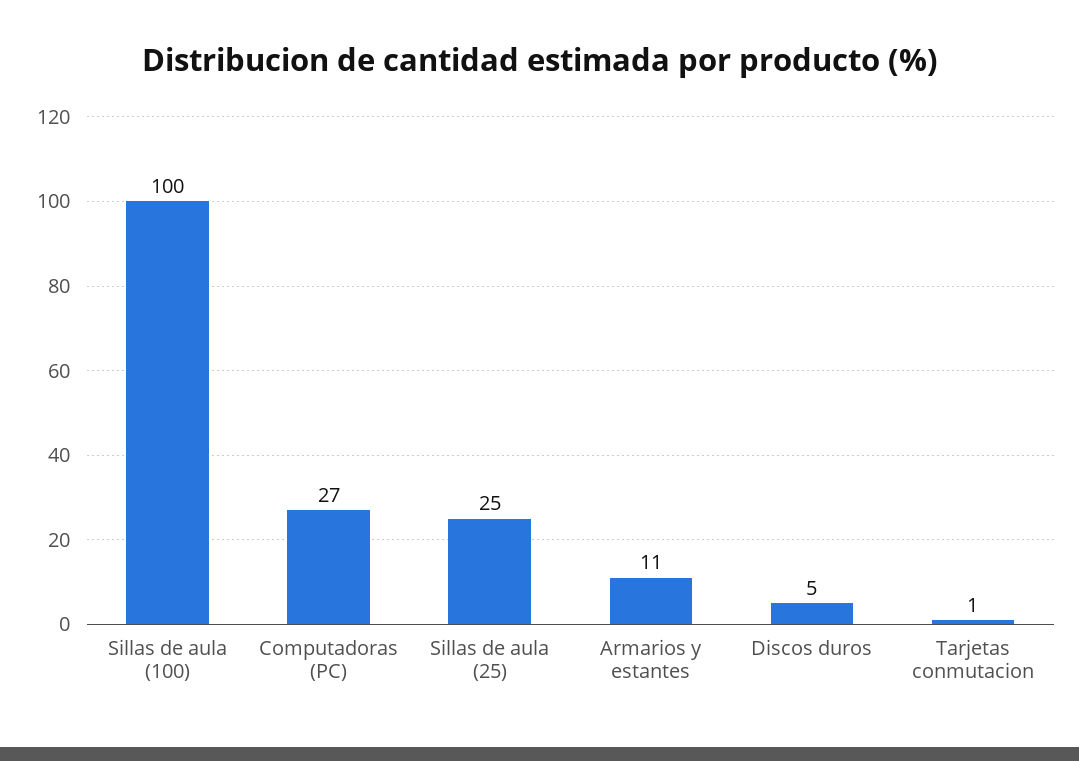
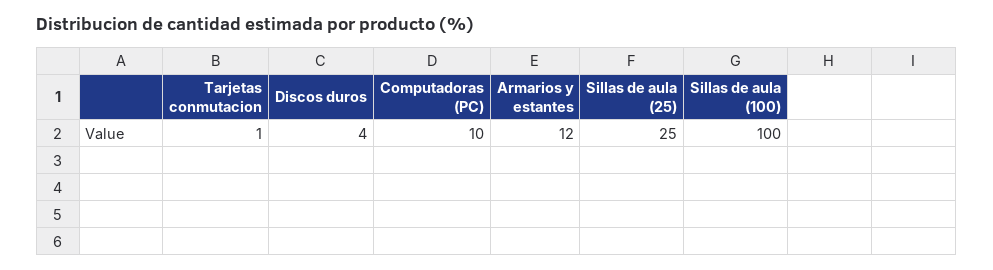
Computadoras (PC): 27 -> 10
Armarios y estantes: 11 -> 12
Discos duros: 5 -> 4

